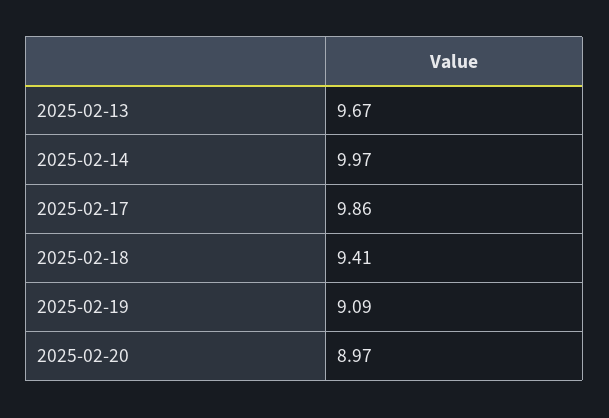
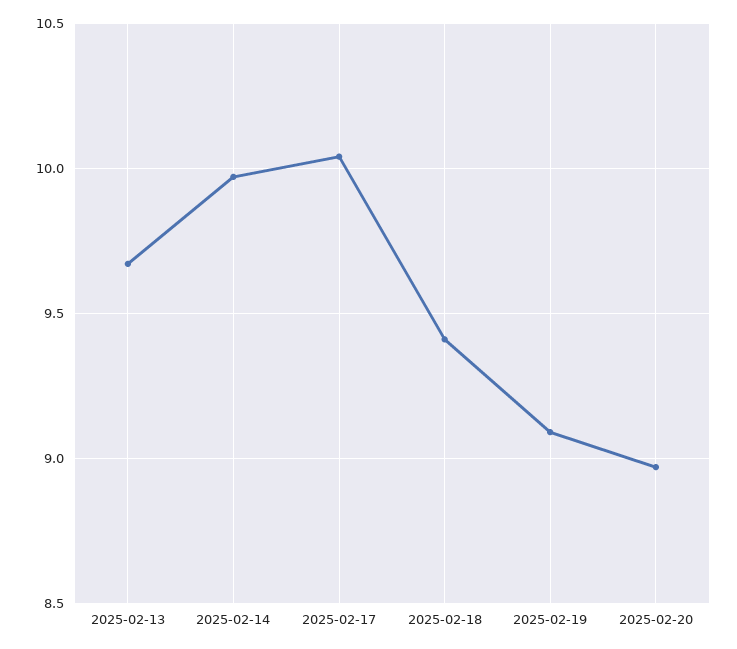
2025-02-17: 9.86 -> 10.05

